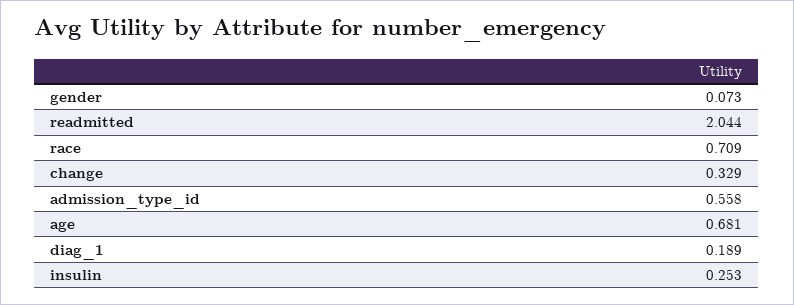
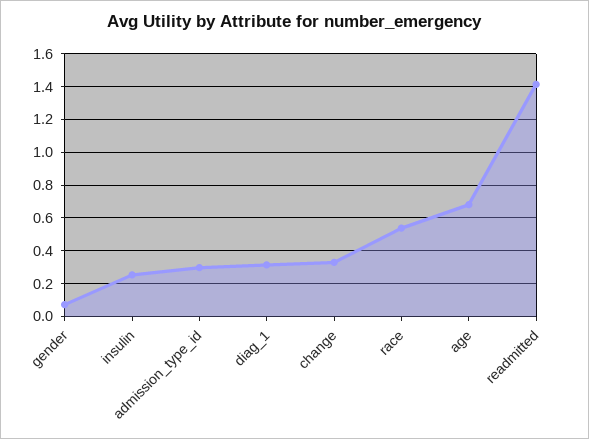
readmitted: 2.044 -> 1.4
race: 0.709 -> 0.55
admission_type_id: 0.558 -> 0.3
diag_1: 0.189 -> 0.3

